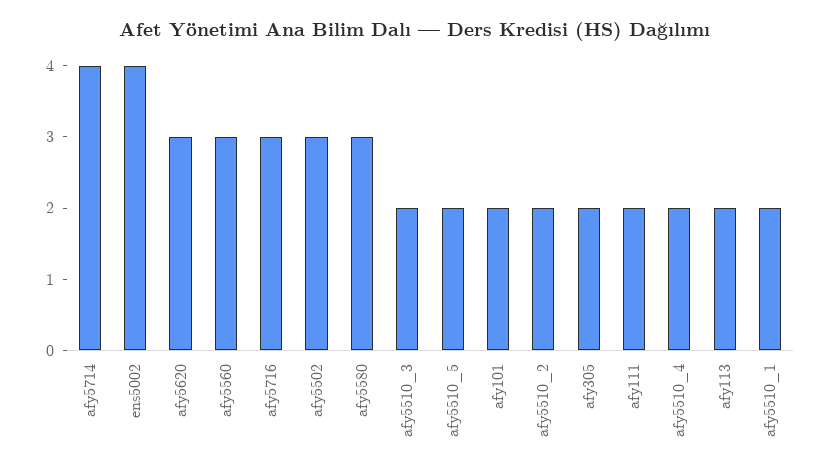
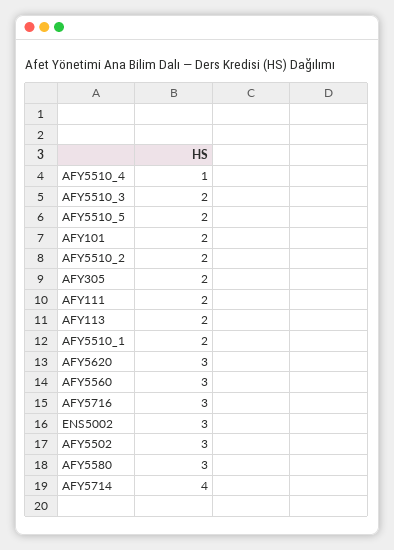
ens5002: 4 -> 3
afy5510_4: 2 -> 1

